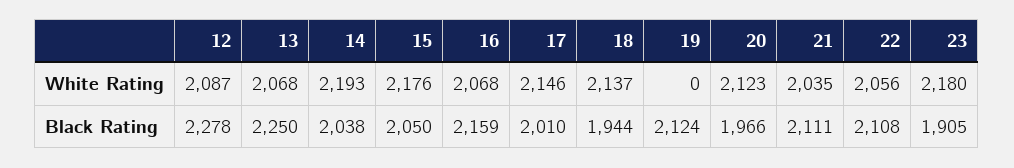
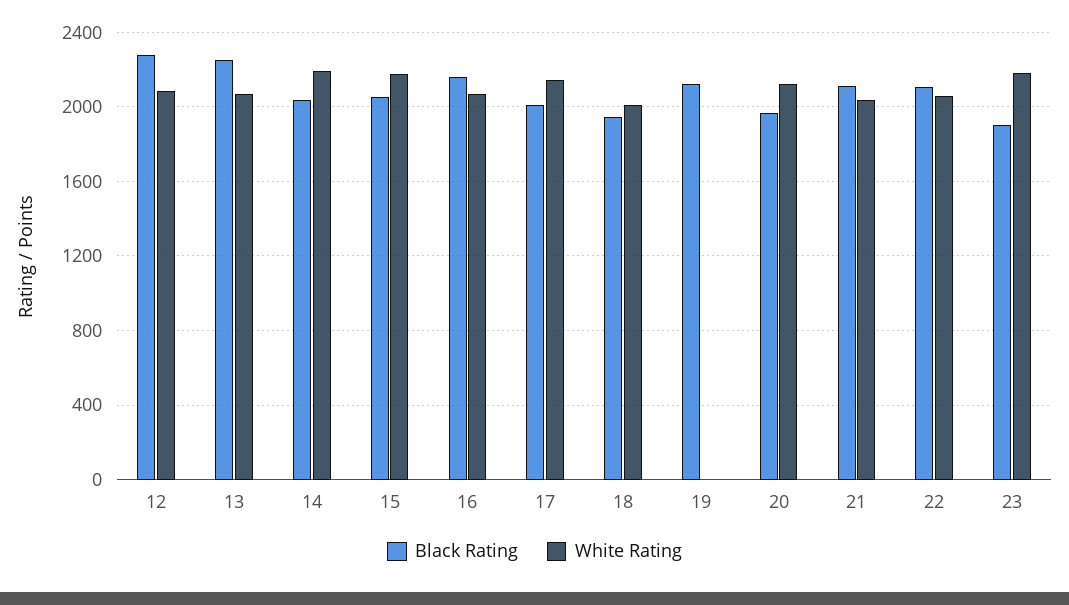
White Rating, 18: 2137 -> 2000

